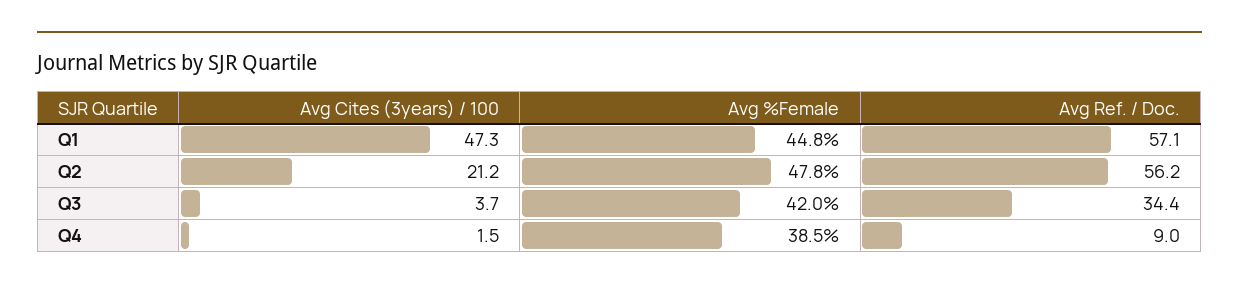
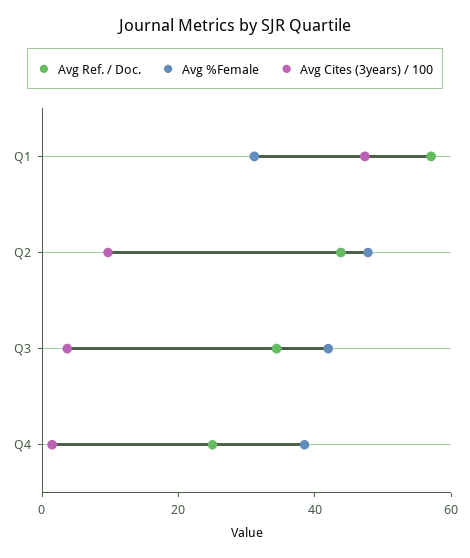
Avg %Female, Q1: 44.8 -> 30
Avg Cites (3years) / 100, Q2: 21.2 -> 10
Avg Ref. / Doc., Q2: 56.2 -> 45
Avg Ref. / Doc., Q4: 9 -> 25

